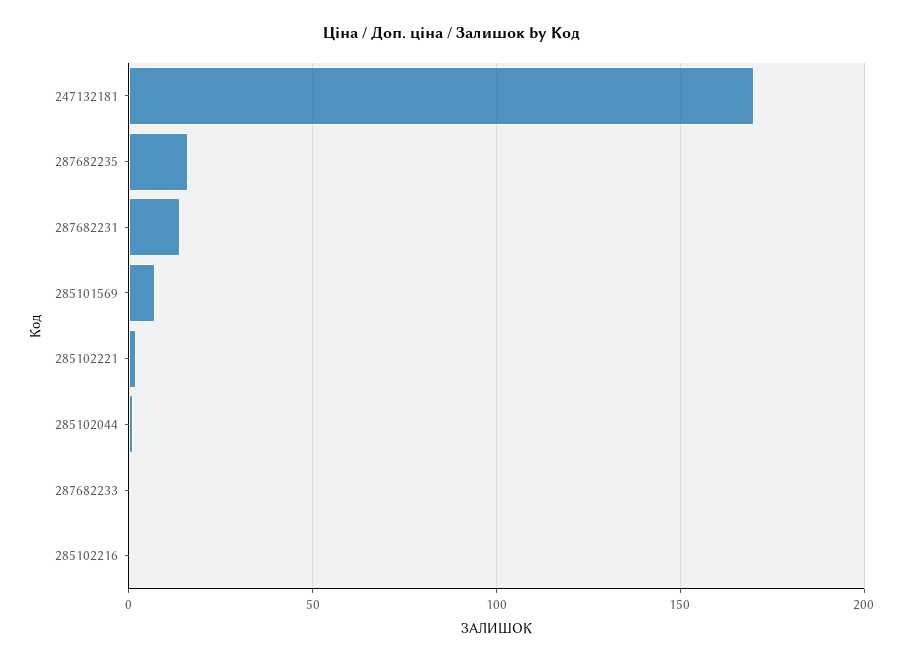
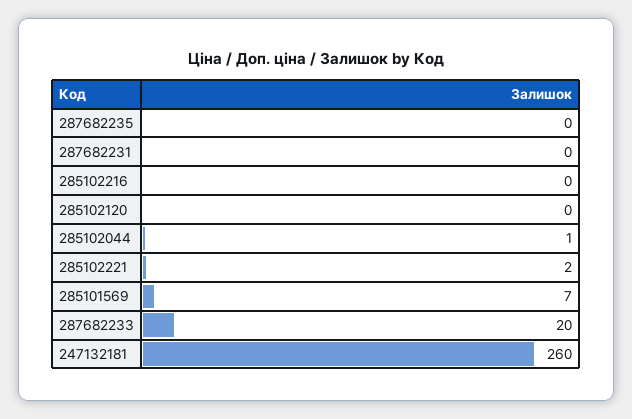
247132181: 170 -> 260
287682235: 15 -> 0
287682231: 15 -> 0
287682233: 0 -> 20
285102120: none -> 0

